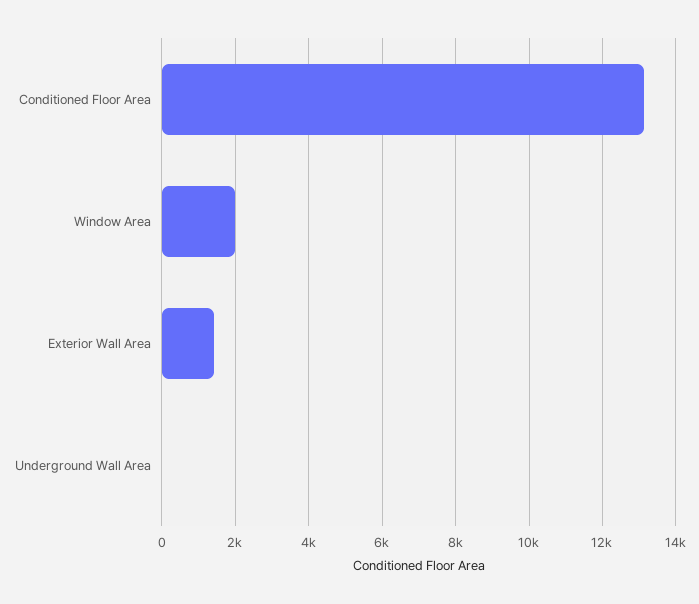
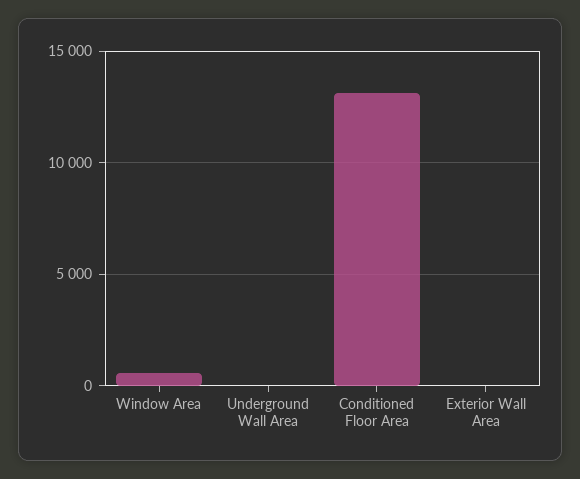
Window Area: 2000 -> 500
Exterior Wall Area: 1400 -> 0

